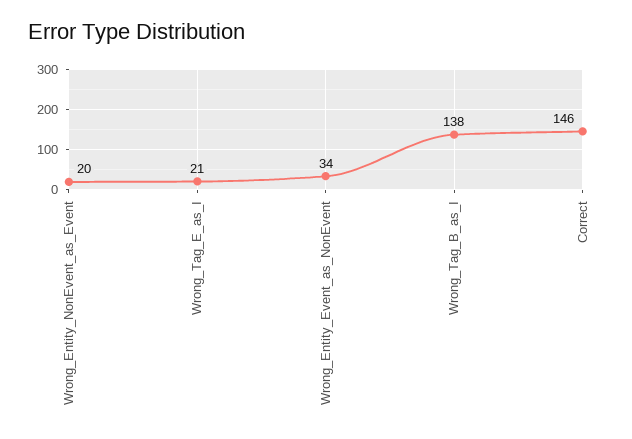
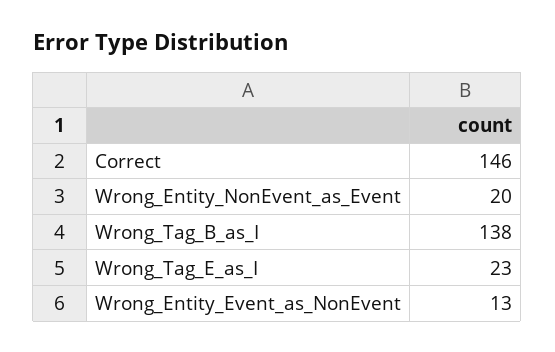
Wrong_Tag_E_as_I: 21 -> 23
Wrong_Entity_Event_as_NonEvent: 34 -> 13

